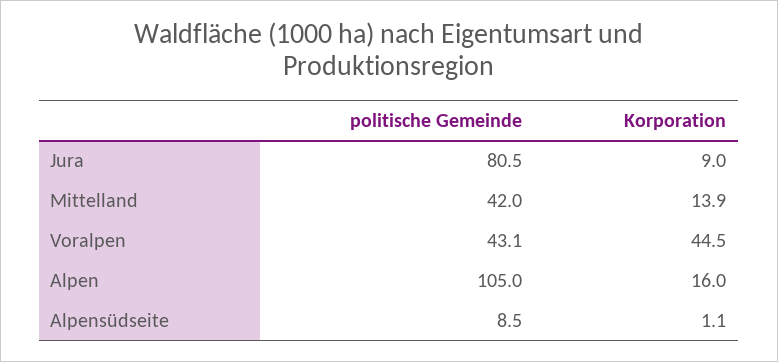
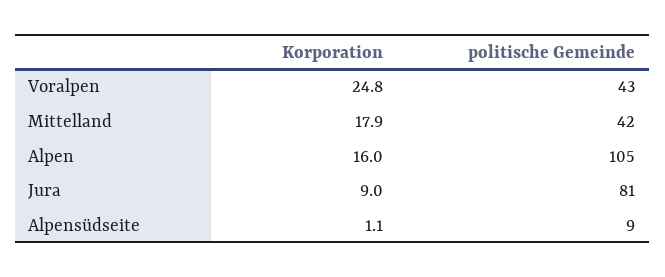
Korporation, Mittelland: 13.9 -> 17.9
Korporation, Voralpen: 44.5 -> 24.8

